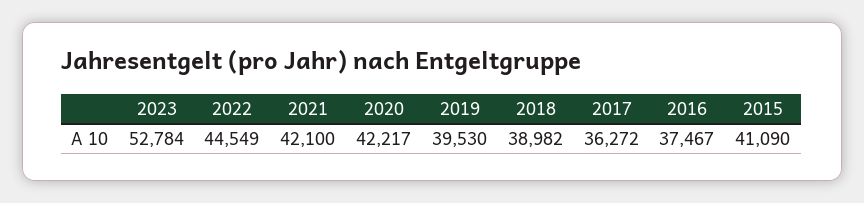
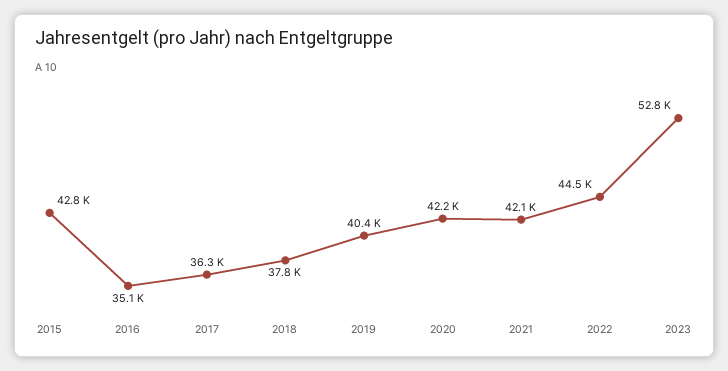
2019: 39530 -> 40400
2018: 38982 -> 37800
2016: 37467 -> 35100
2015: 41090 -> 42800

